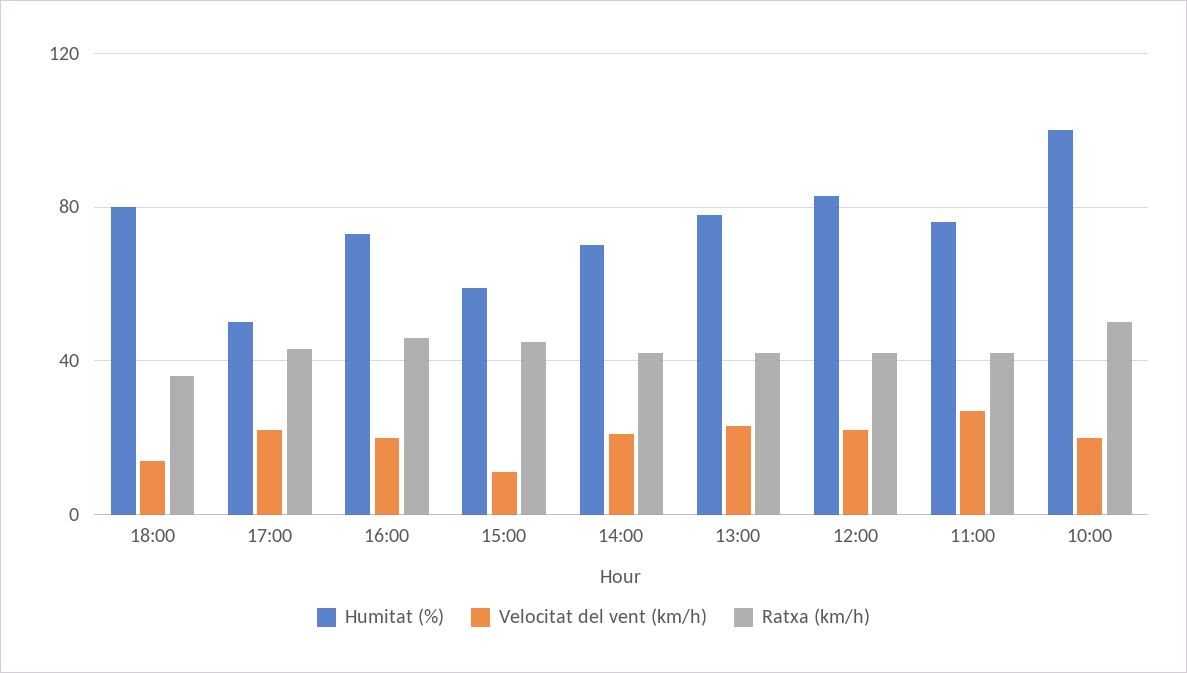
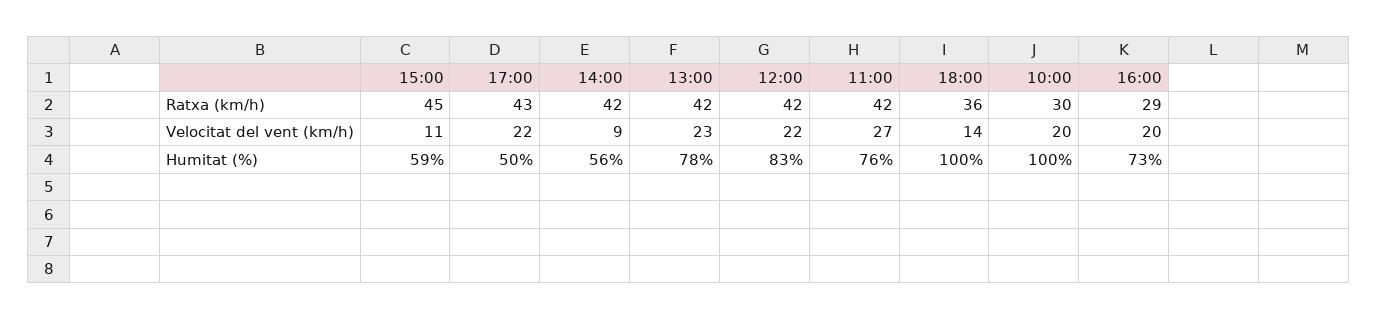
Humitat (%), 18:00: 80 -> 100
Ratxa (km/h), 16:00: 45 -> 29
Humitat (%), 14:00: 70 -> 56
Velocitat del vent (km/h), 14:00: 20 -> 9
Ratxa (km/h), 10:00: 50 -> 30

